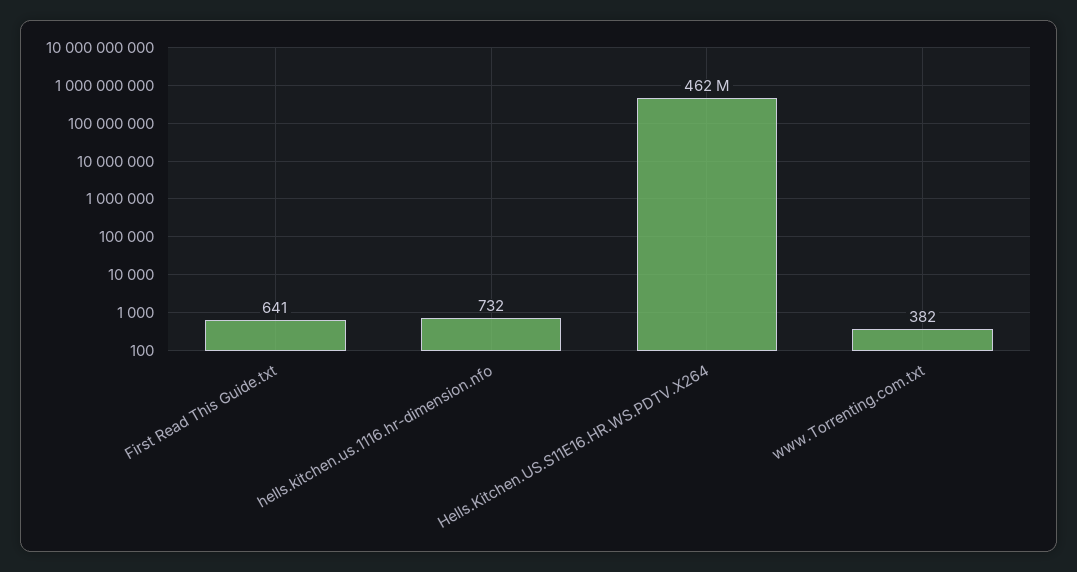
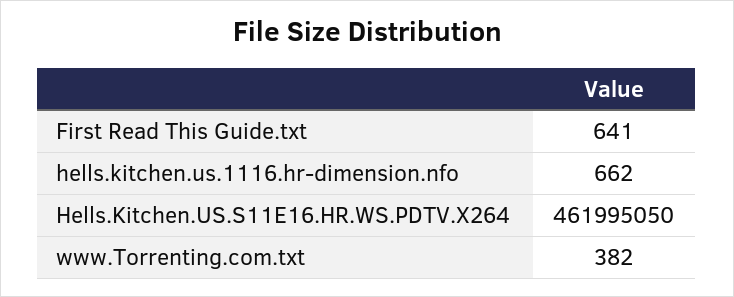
hells.kitchen.us.1116.hr-dimension.nfo: 732 -> 662

